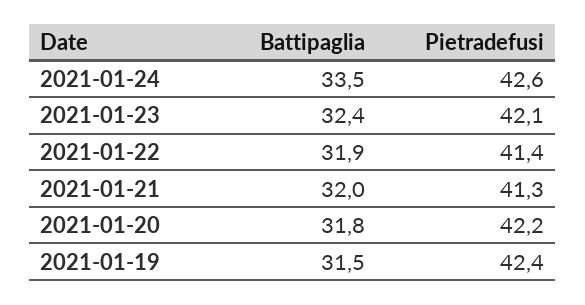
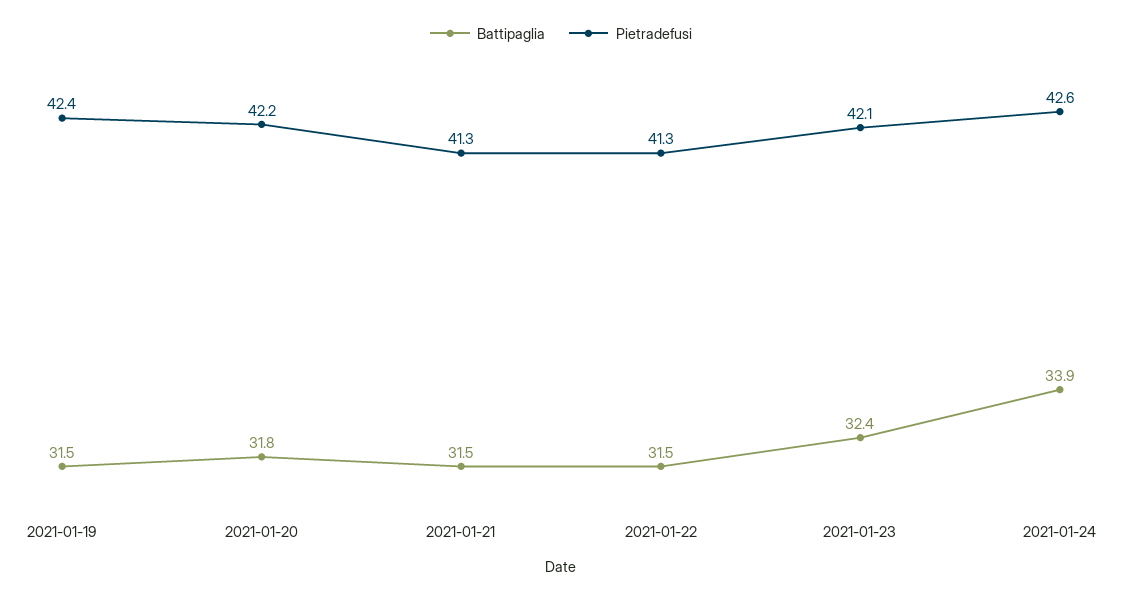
Battipaglia, 2021-01-24: 33.5 -> 33.9
Battipaglia, 2021-01-22: 31.9 -> 31.5
Pietradefusi, 2021-01-22: 41.4 -> 41.3
Battipaglia, 2021-01-21: 32 -> 31.5

